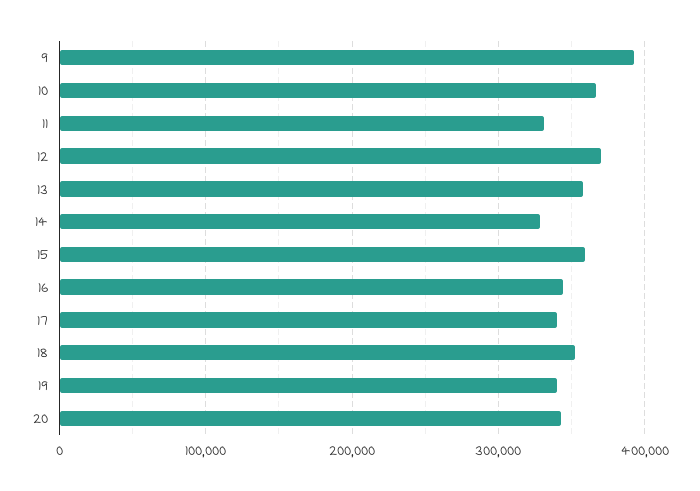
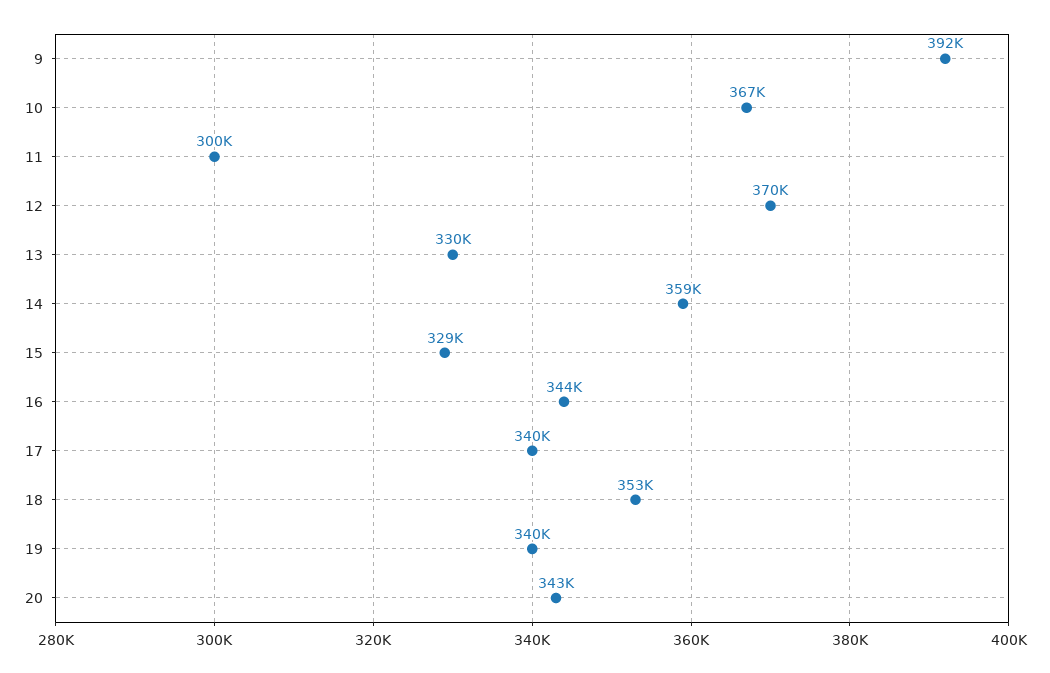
11: 330000 -> 300000
13: 360000 -> 330000
14: 330000 -> 359000
15: 360000 -> 329000

